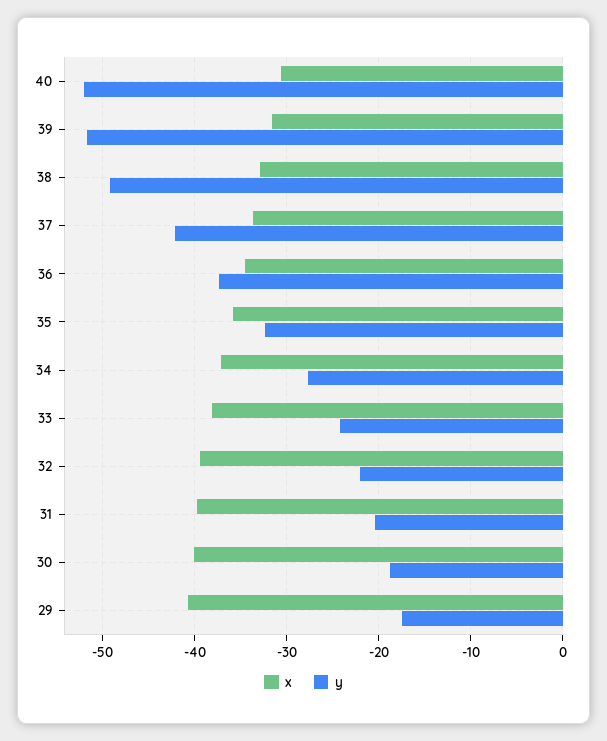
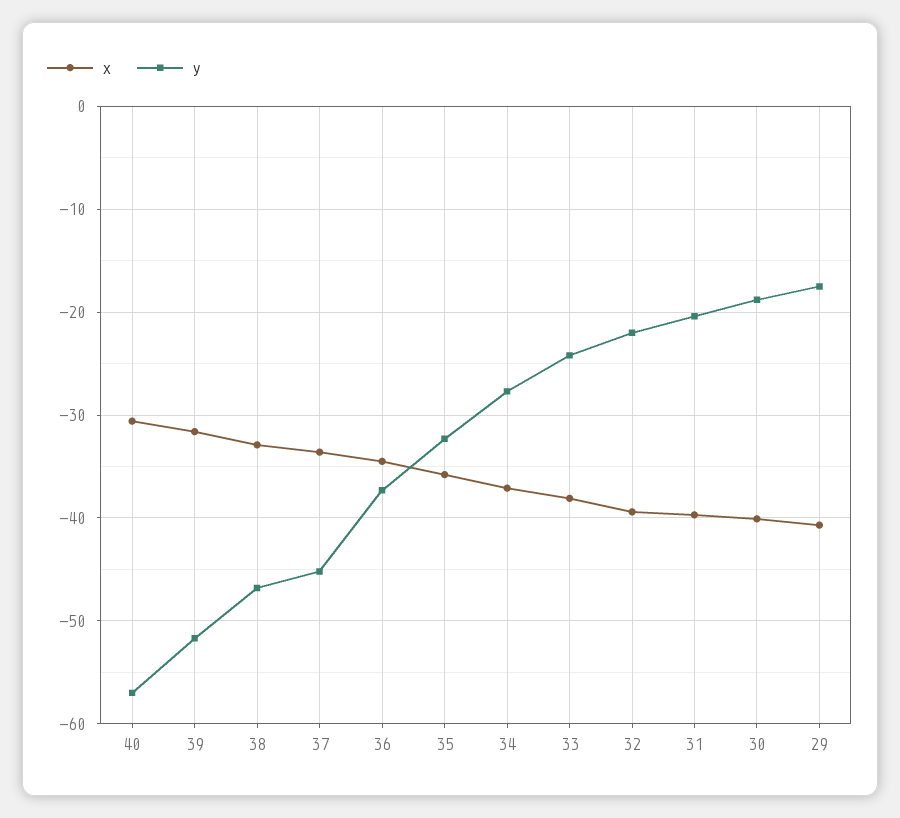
y, 40: -52 -> -57
y, 38: -49 -> -47
y, 37: -42 -> -45

